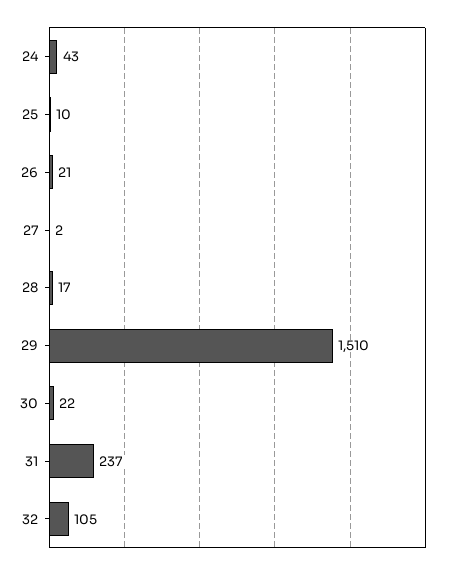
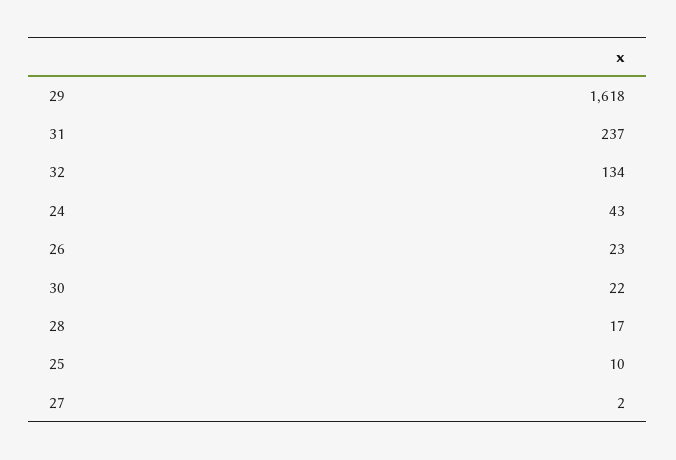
26: 21 -> 23
29: 1510 -> 1618
32: 105 -> 134

